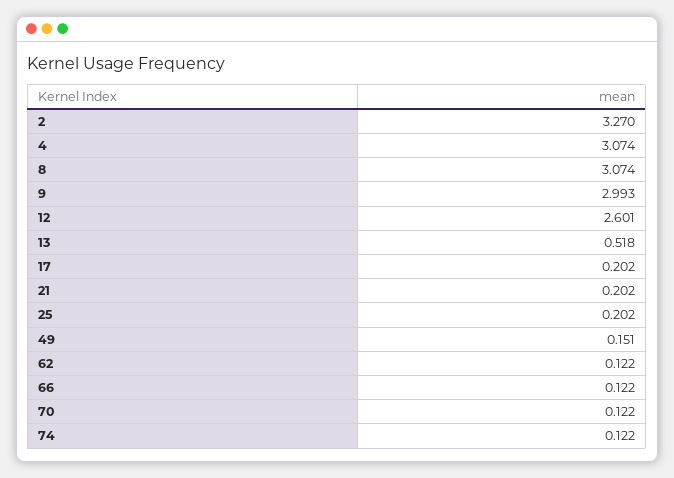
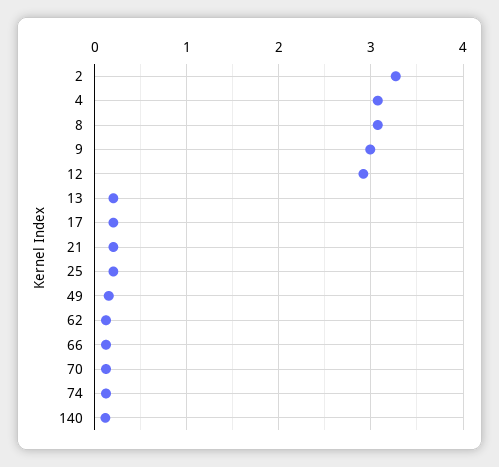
12: 2.601 -> 2.9
13: 0.518 -> 0.2
140: none -> 0.1

